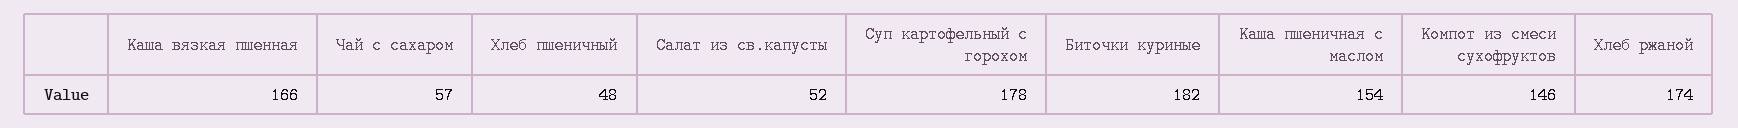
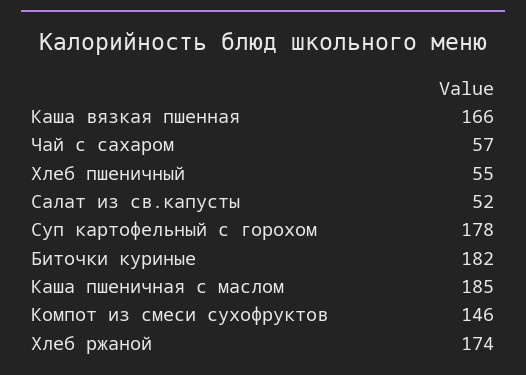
Хлеб пшеничный: 48 -> 55
Каша пшеничная с маслом: 154 -> 185

